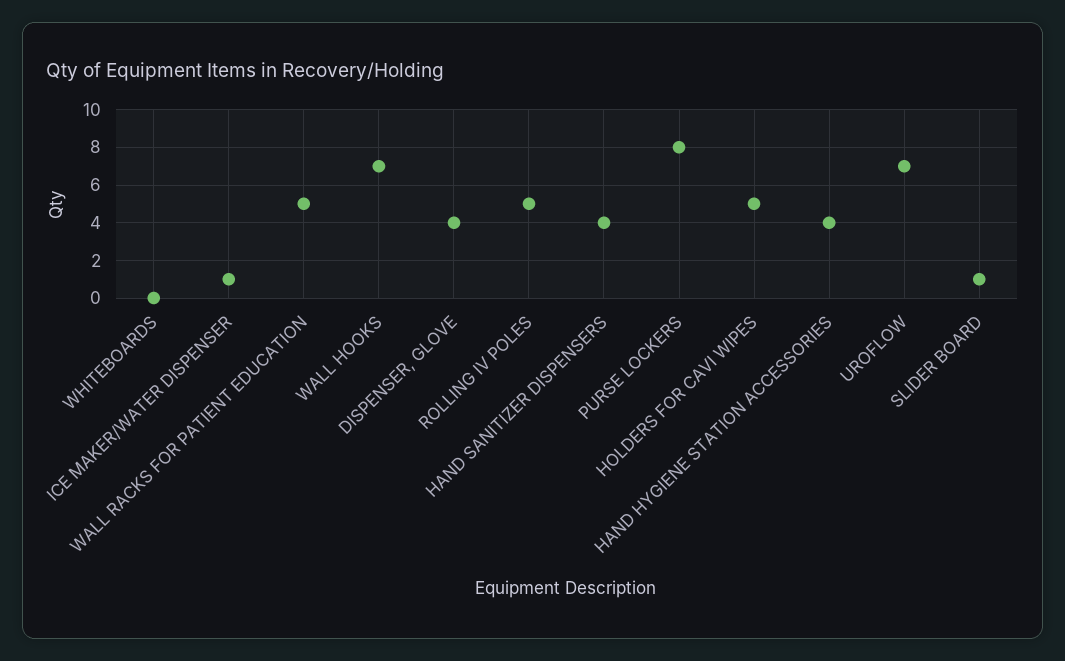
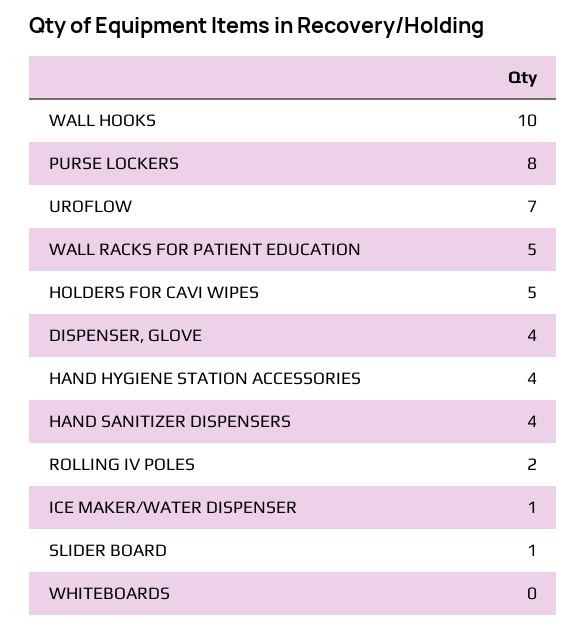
WALL HOOKS: 7 -> 10
ROLLING IV POLES: 5 -> 2

